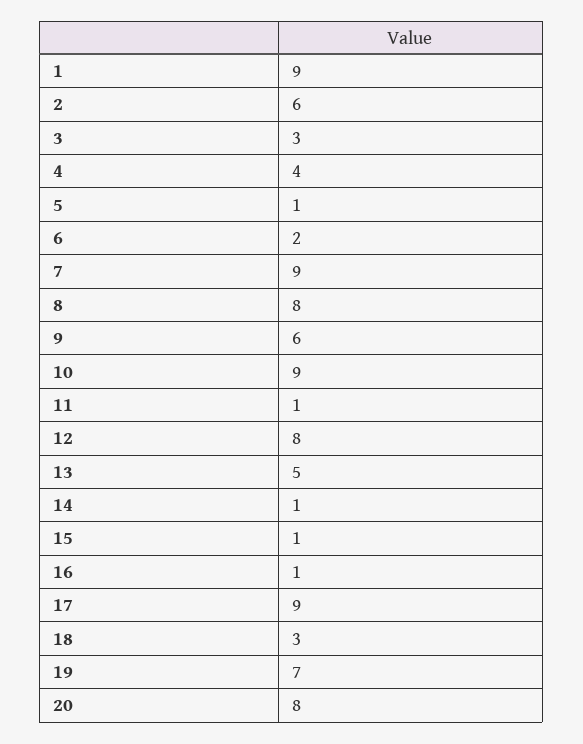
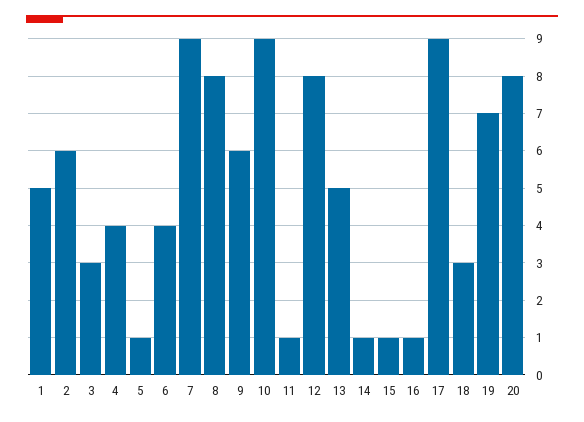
1: 9 -> 5
6: 2 -> 4

